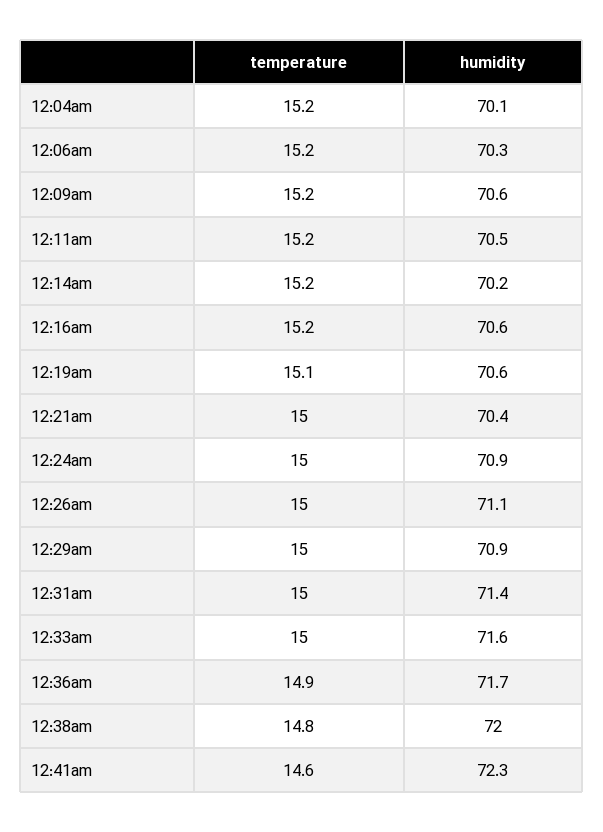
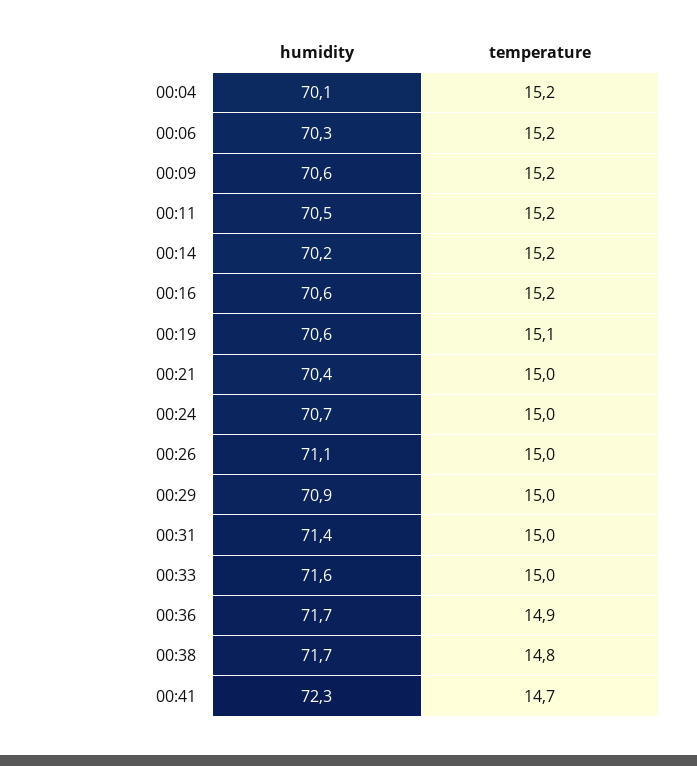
humidity, 12:24am: 70.9 -> 70.7
humidity, 12:38am: 72 -> 71.7
temperature, 12:41am: 14.6 -> 14.7

